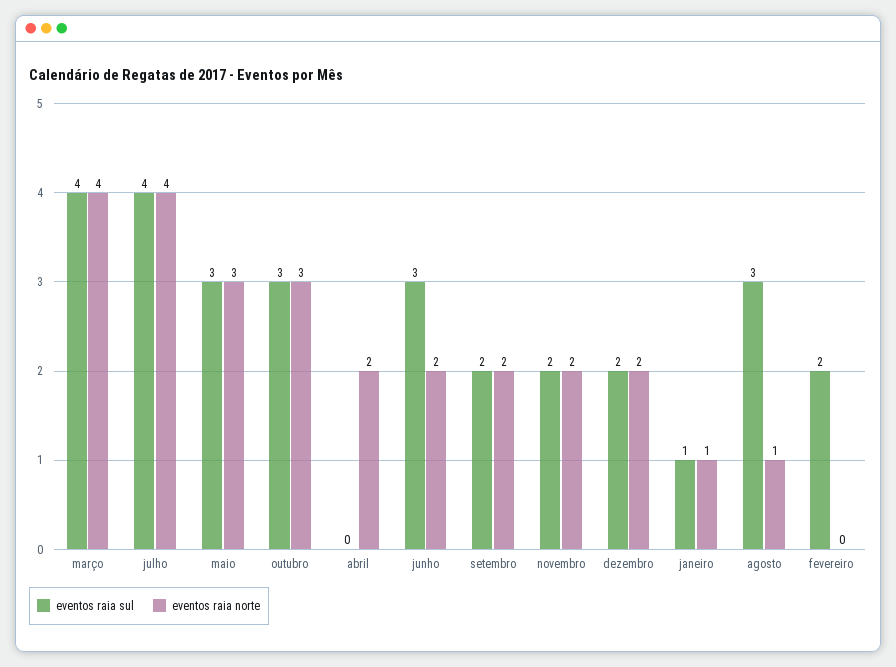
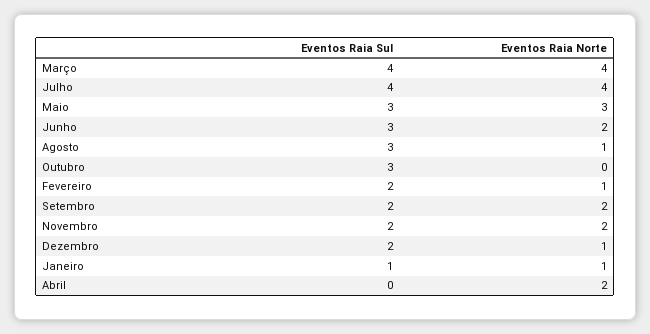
eventos raia norte, outubro: 3 -> 0
eventos raia norte, dezembro: 2 -> 1
eventos raia norte, fevereiro: 0 -> 1

